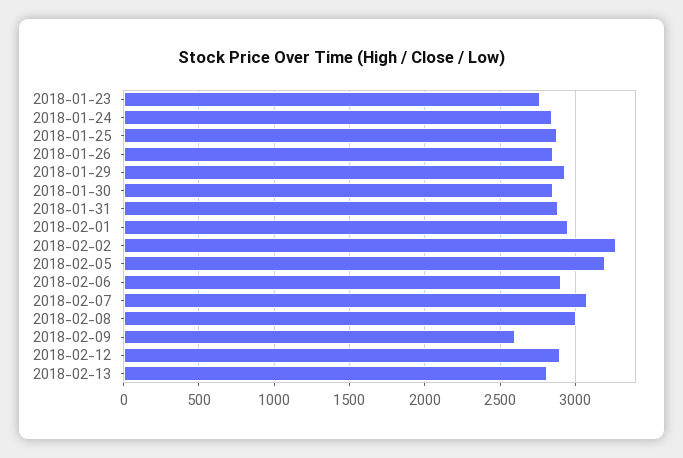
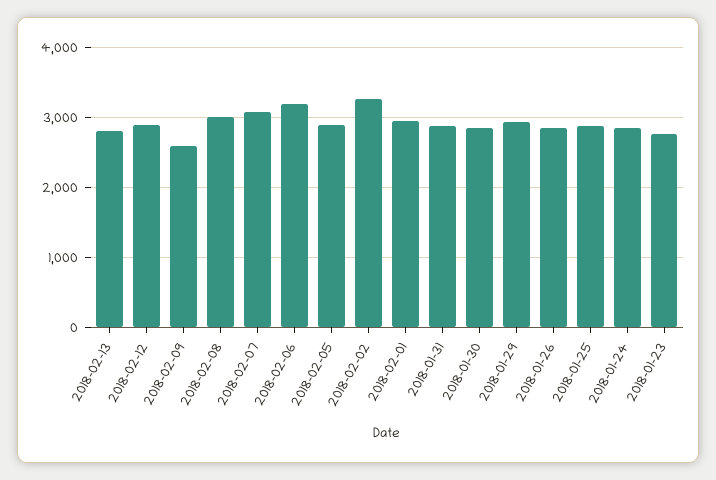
2018-02-05: 3200 -> 2900
2018-02-06: 2900 -> 3200

